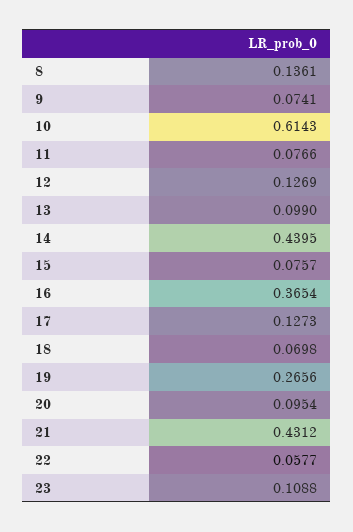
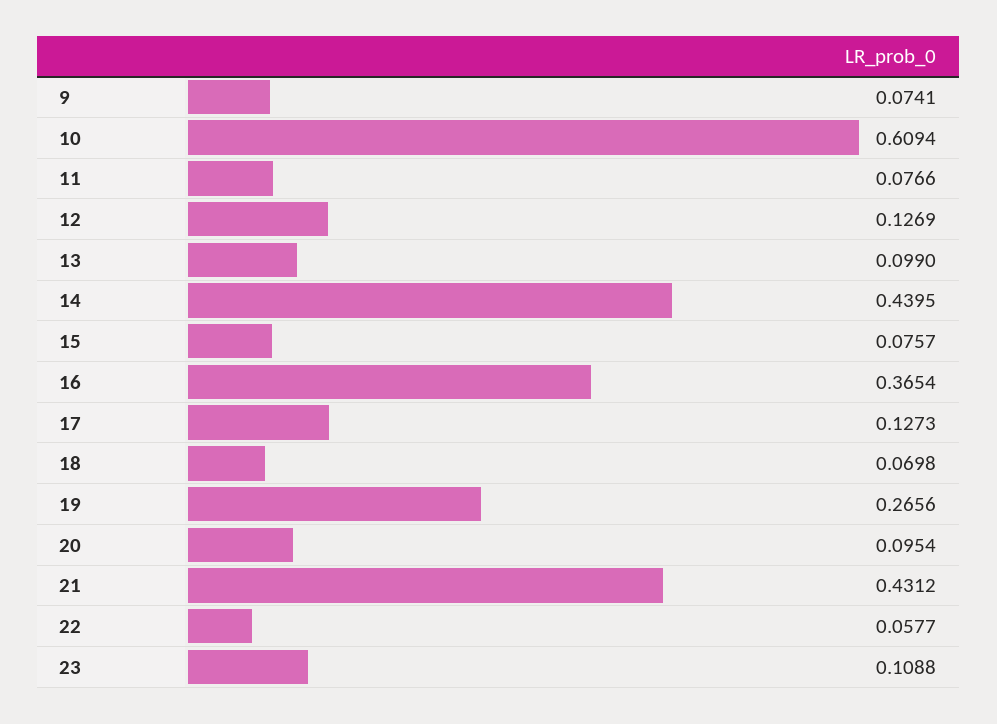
8: 0.1361 -> none
10: 0.6143 -> 0.6094

